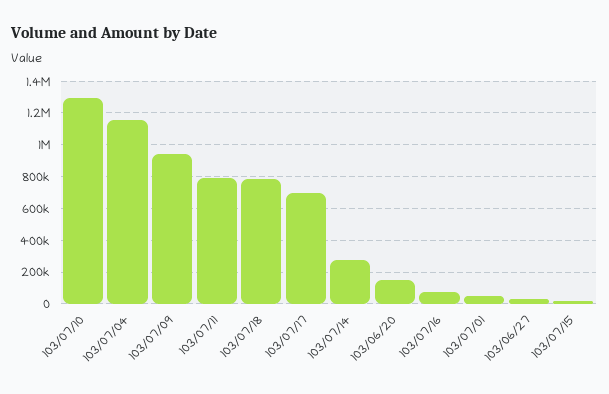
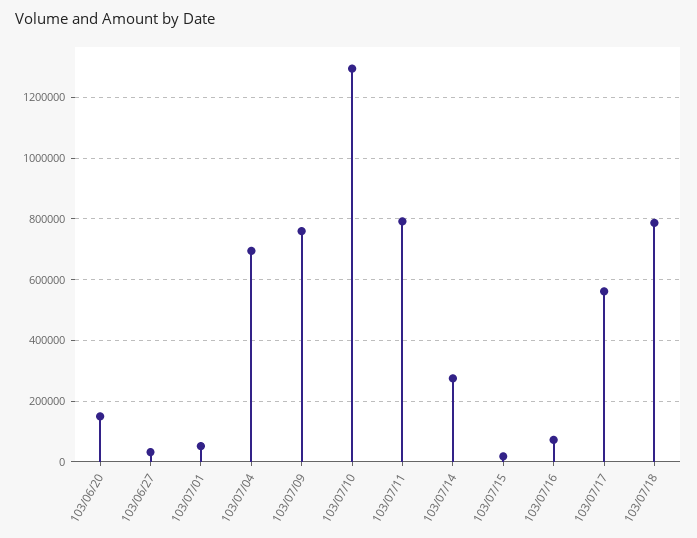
103/07/04: 1150000 -> 700000
103/07/09: 950000 -> 760000
103/07/17: 700000 -> 560000

